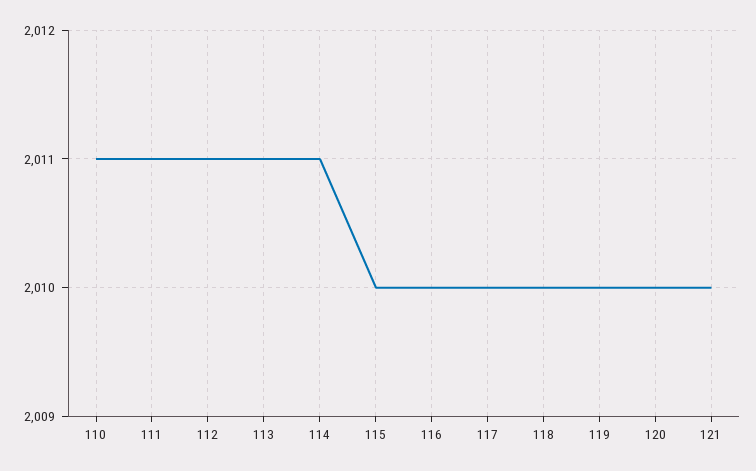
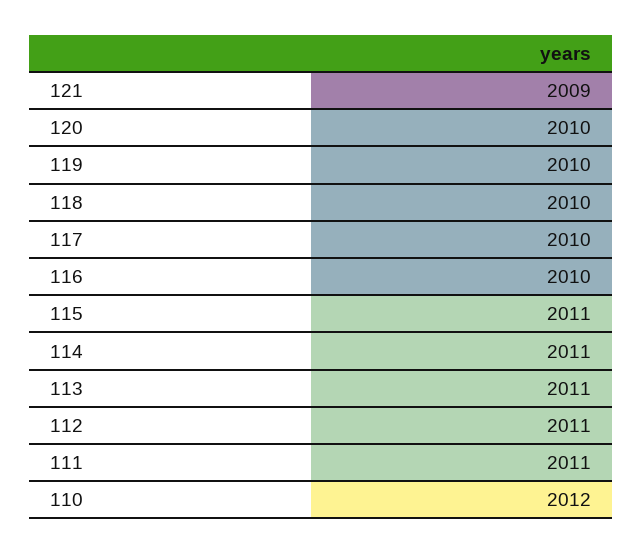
110: 2011 -> 2012
115: 2010 -> 2011
121: 2010 -> 2009

